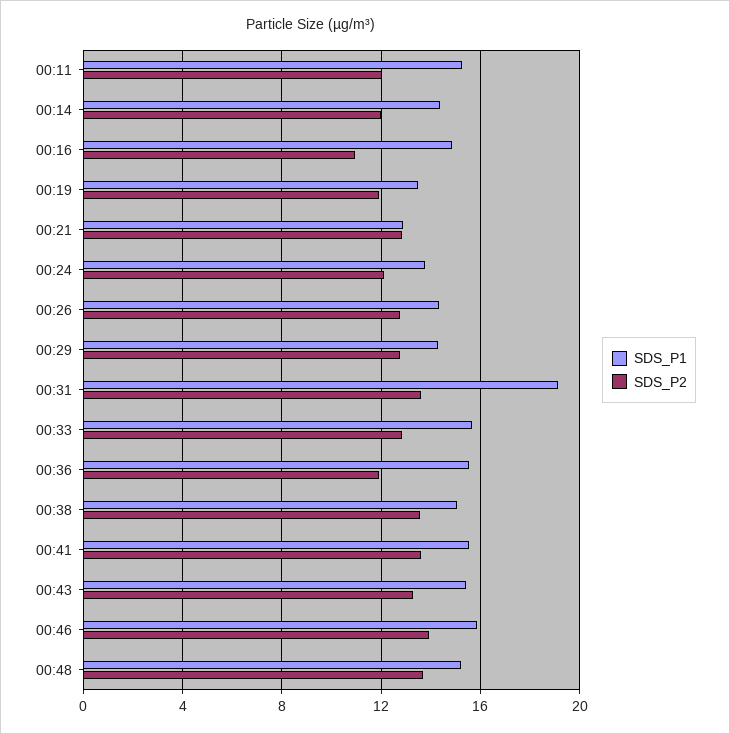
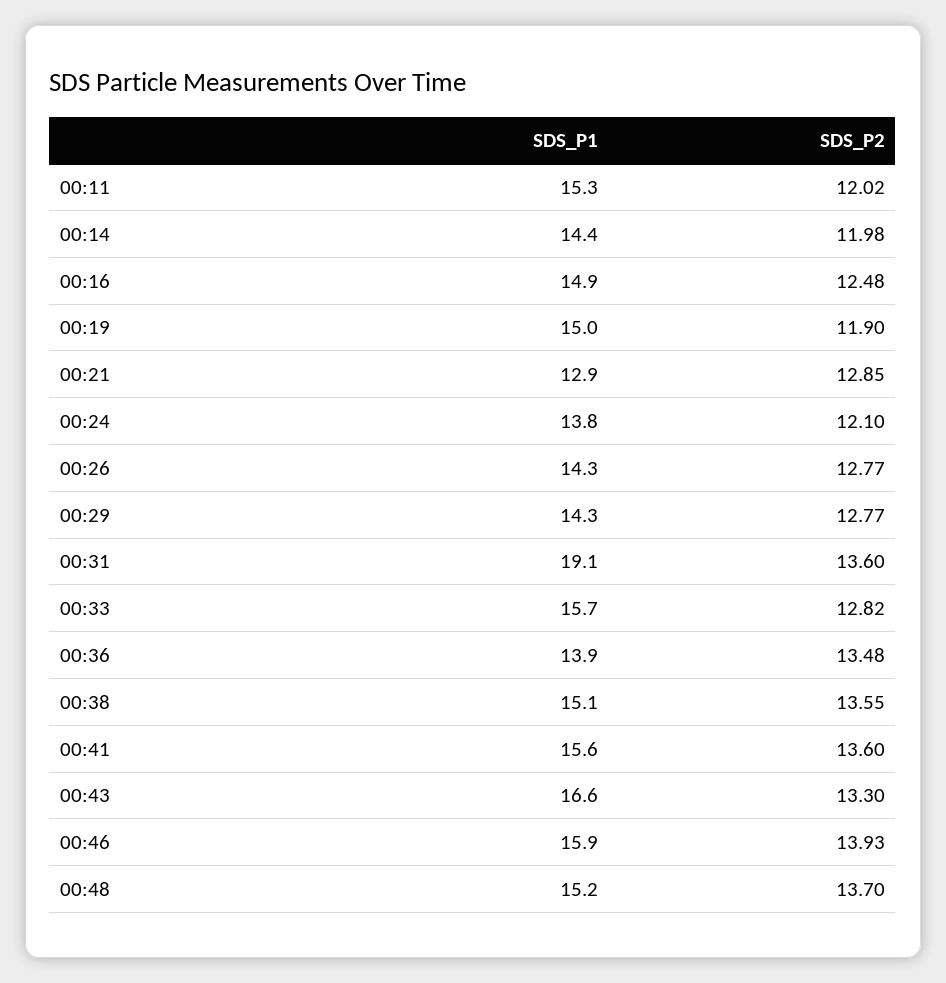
SDS_P2, 00:16: 11 -> 12.48
SDS_P1, 00:19: 13.5 -> 15
SDS_P1, 00:36: 15.5 -> 13.9
SDS_P2, 00:36: 12 -> 13.48
SDS_P1, 00:43: 15.5 -> 16.6

